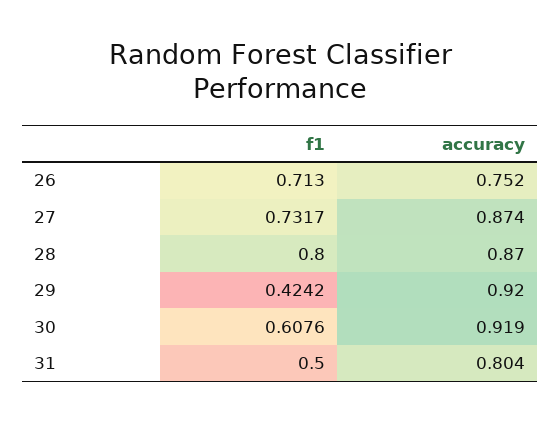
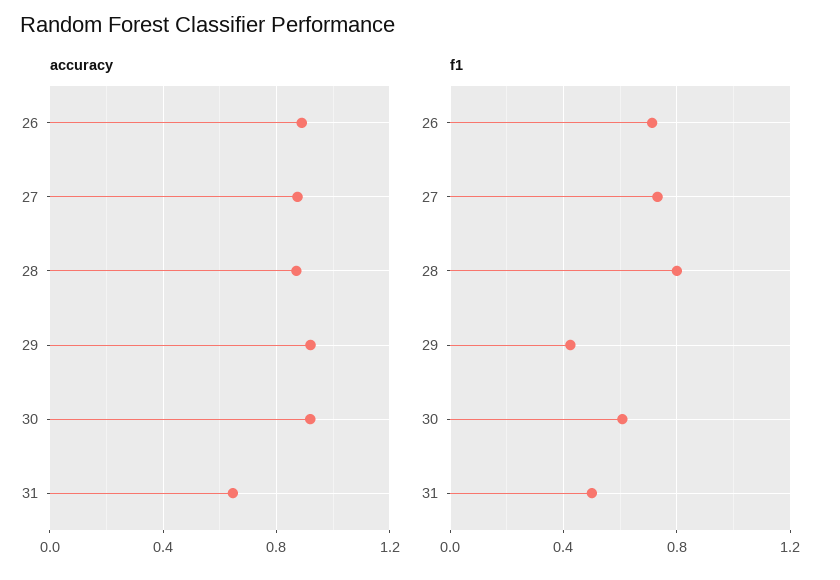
accuracy, 26: 0.752 -> 0.9
accuracy, 31: 0.804 -> 0.65

